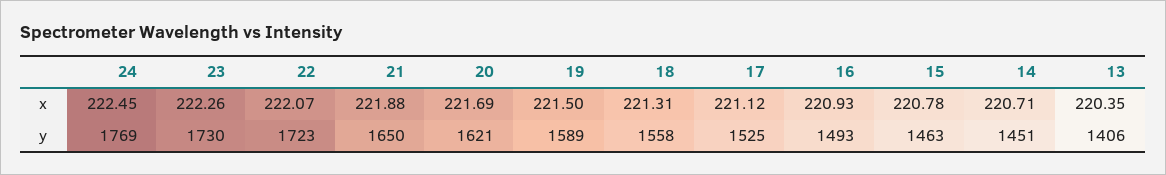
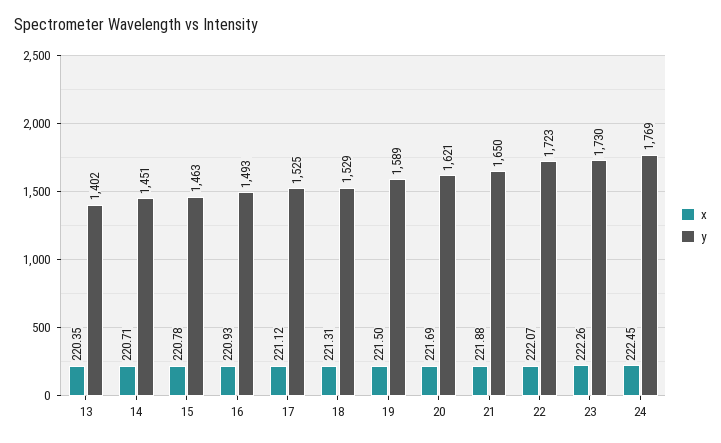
y, 18: 1558 -> 1529
y, 13: 1406 -> 1402

